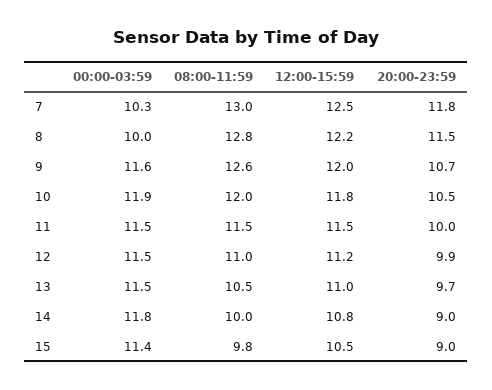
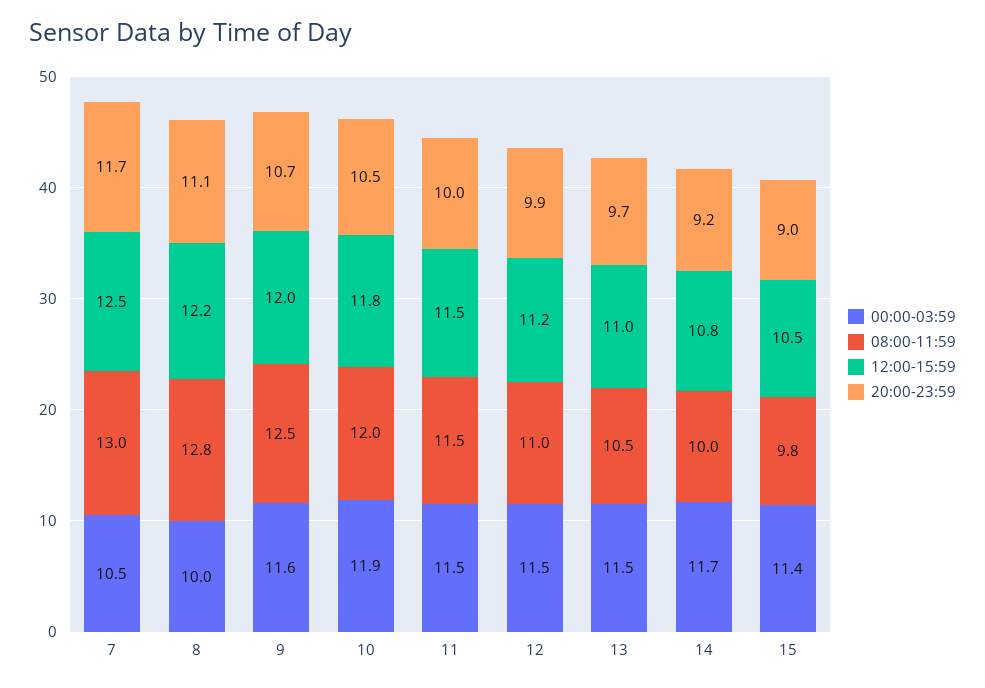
00:00-03:59, 7: 10.3 -> 10.5
20:00-23:59, 7: 11.8 -> 11.7
20:00-23:59, 8: 11.5 -> 11.1
08:00-11:59, 9: 12.6 -> 12.5
00:00-03:59, 14: 11.8 -> 11.7
20:00-23:59, 14: 9 -> 9.2

